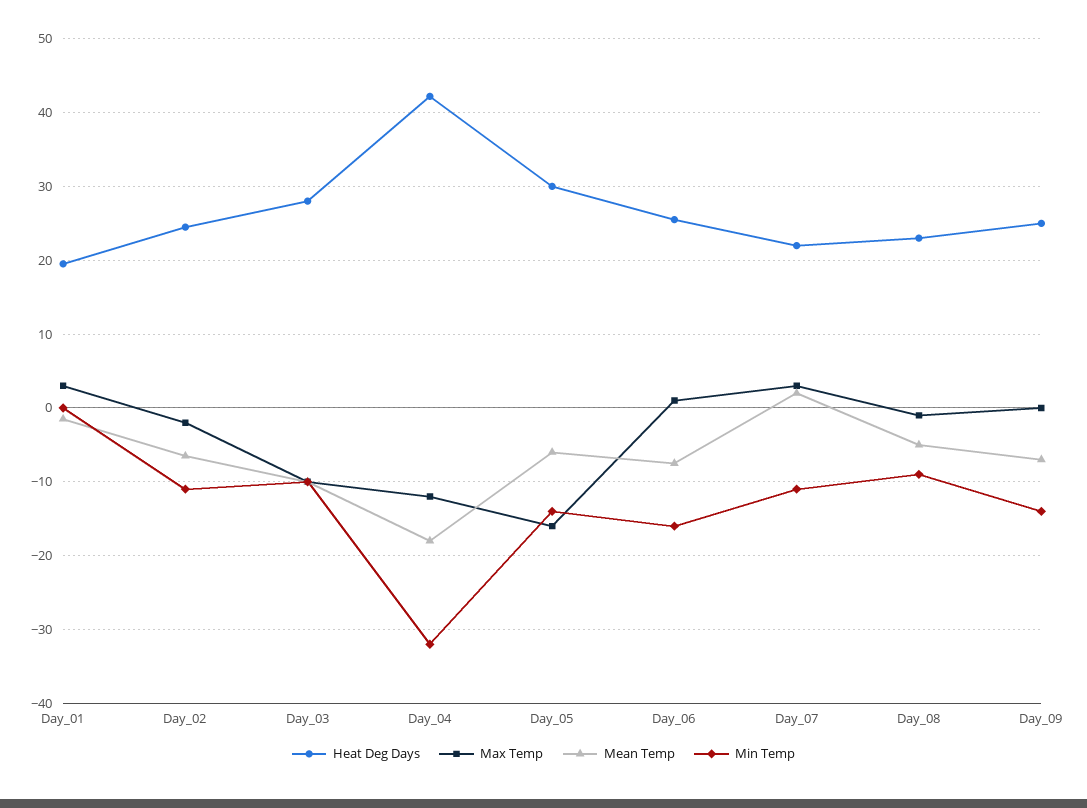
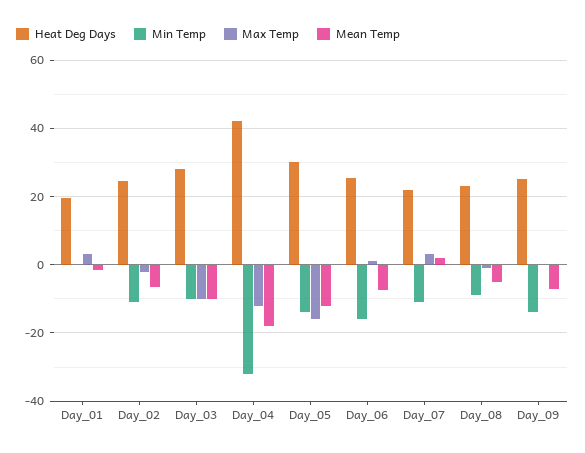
Mean Temp, Day_05: -6 -> -12

